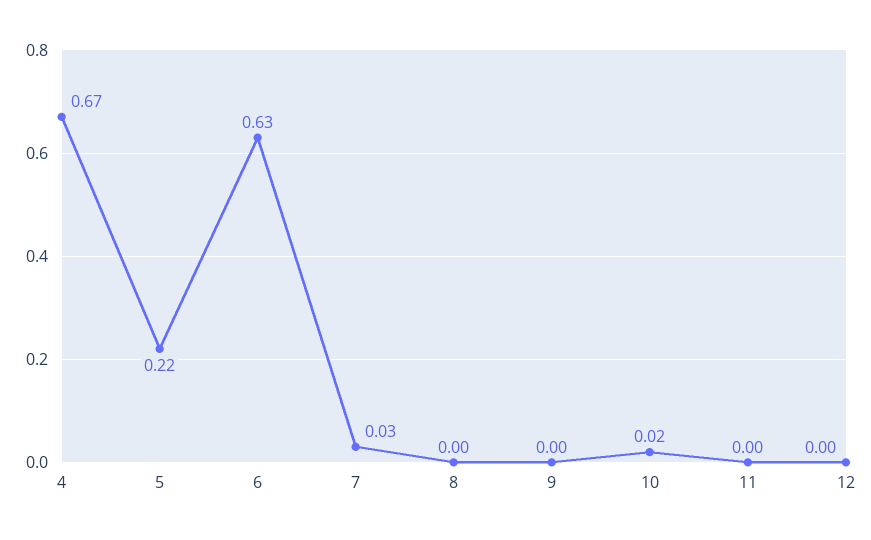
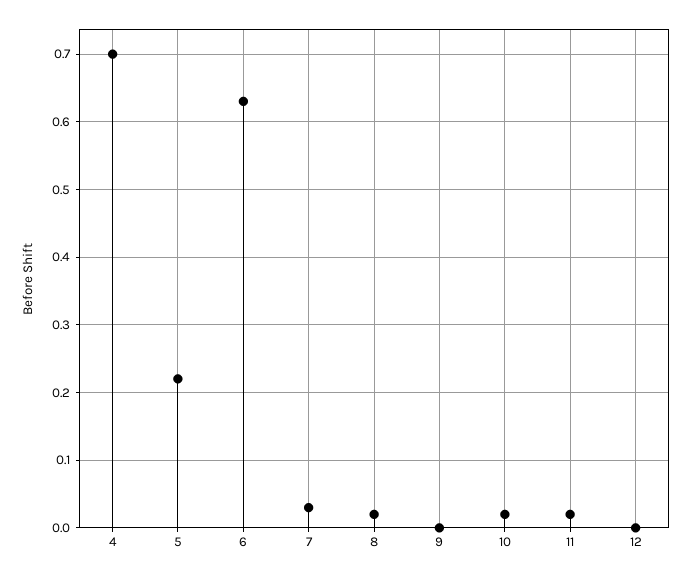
4: 0.67 -> 0.7
8: 0 -> 0.02
11: 0 -> 0.02

